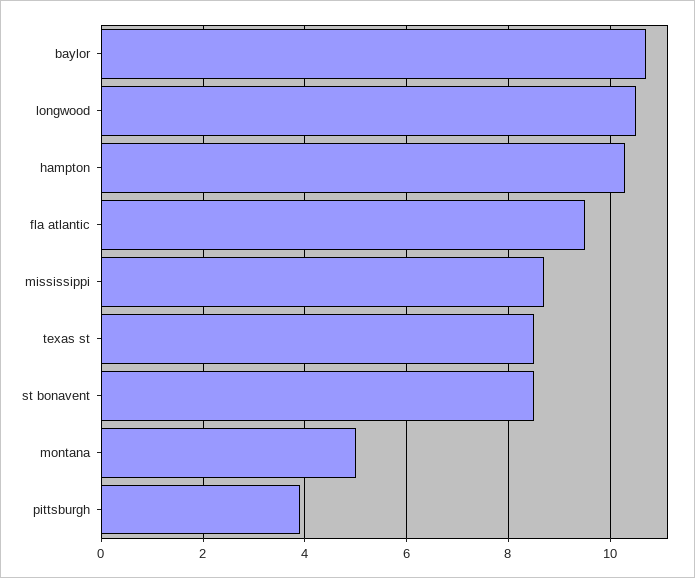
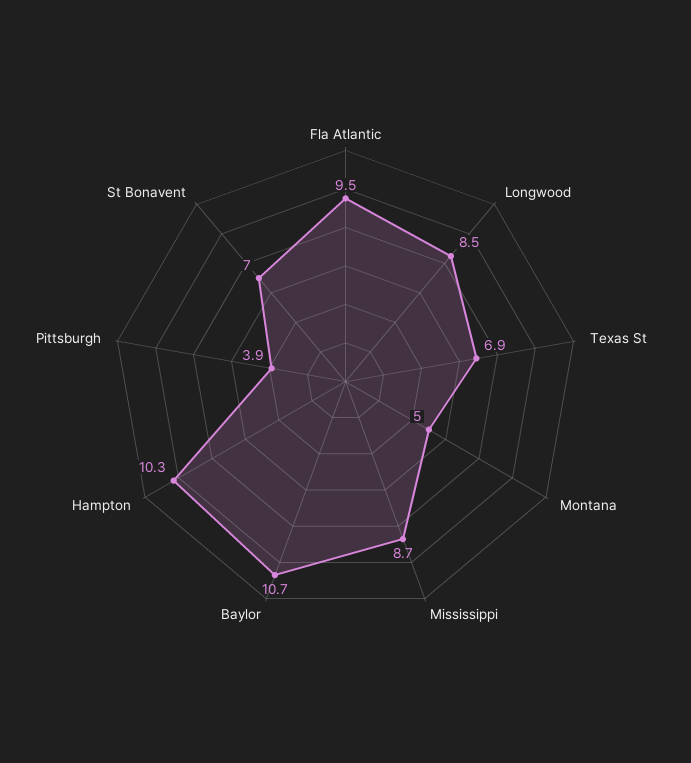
longwood: 10.5 -> 8.5
texas st: 8.5 -> 6.9
st bonavent: 8.5 -> 7

